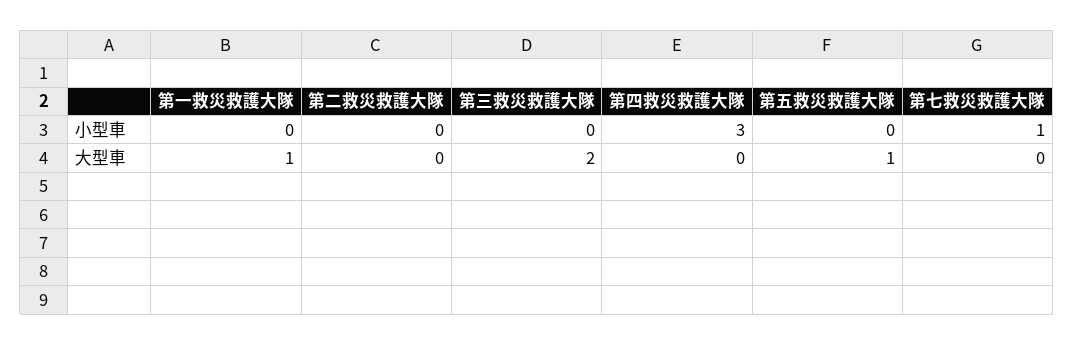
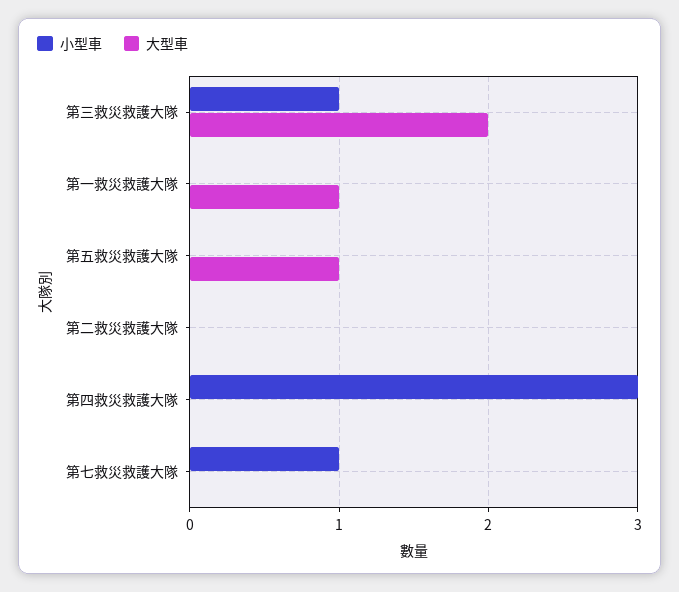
小型車, 第三救災救護大隊: 0 -> 1

